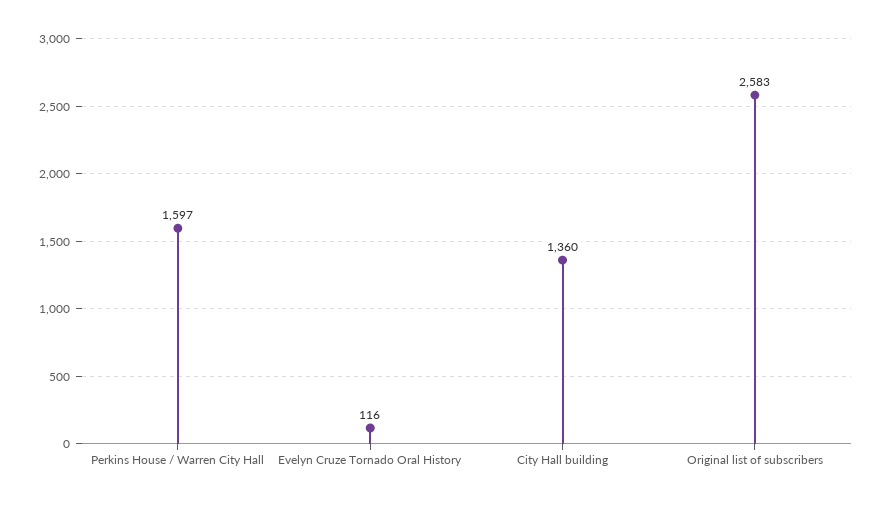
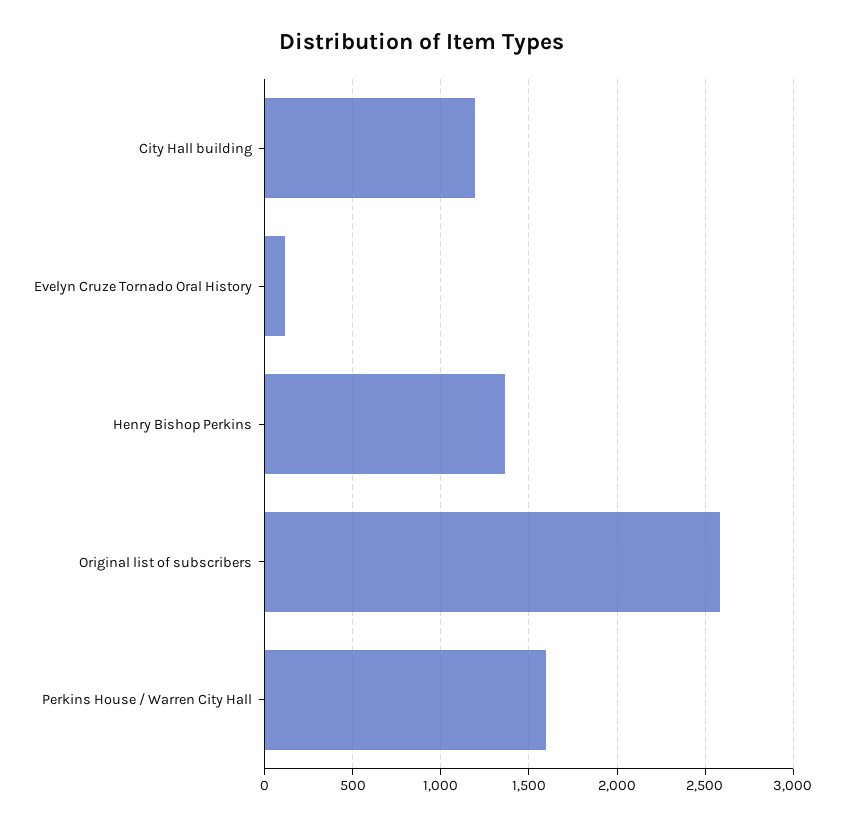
City Hall building: 1360 -> 1200
Henry Bishop Perkins: none -> 1350

